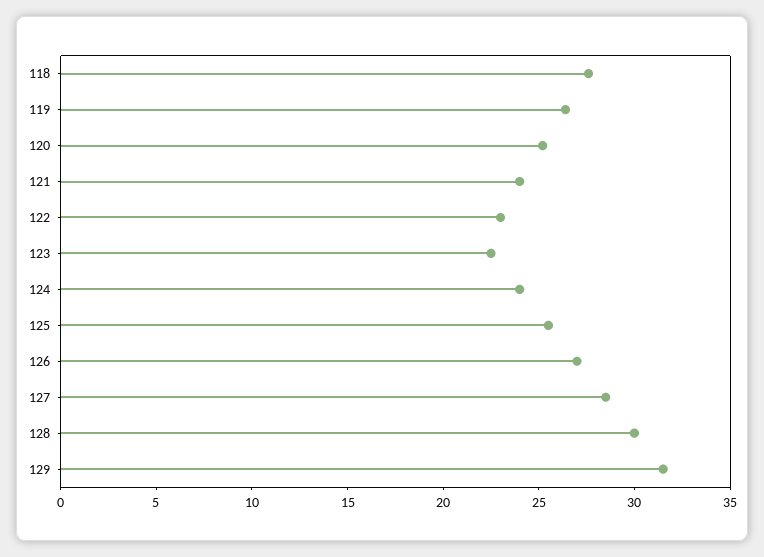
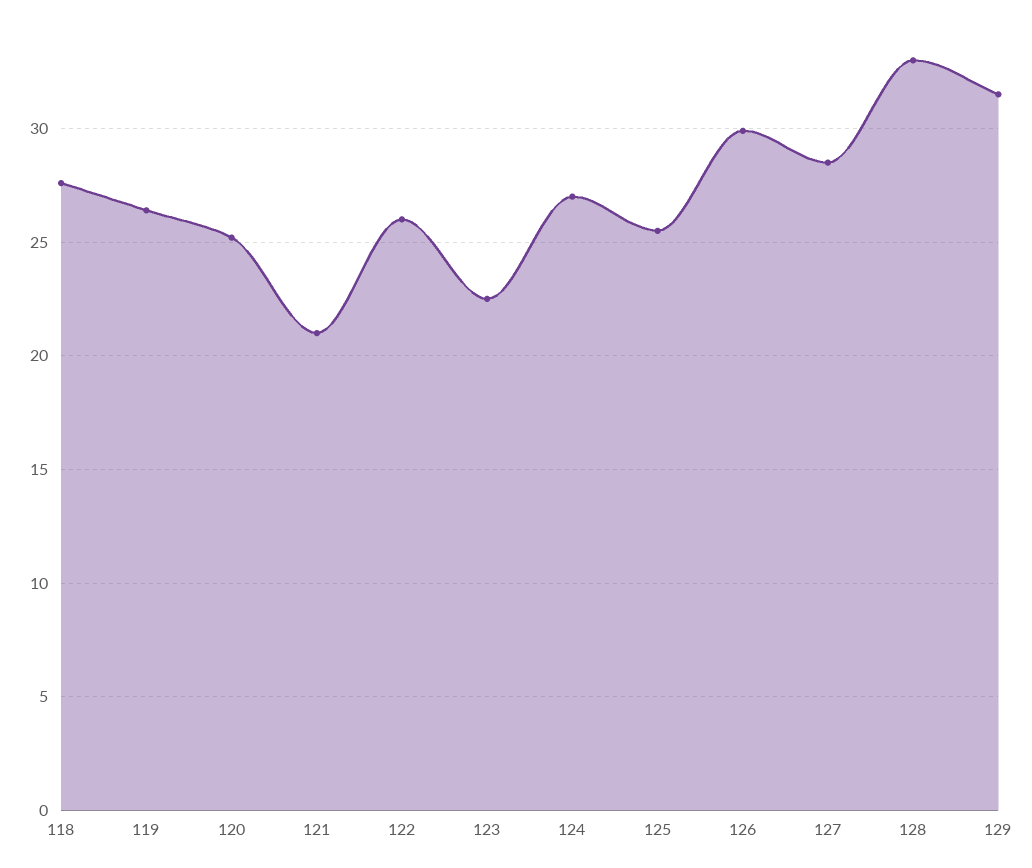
121: 24 -> 21
122: 23 -> 26
124: 24 -> 27
126: 27 -> 30
128: 30 -> 33

